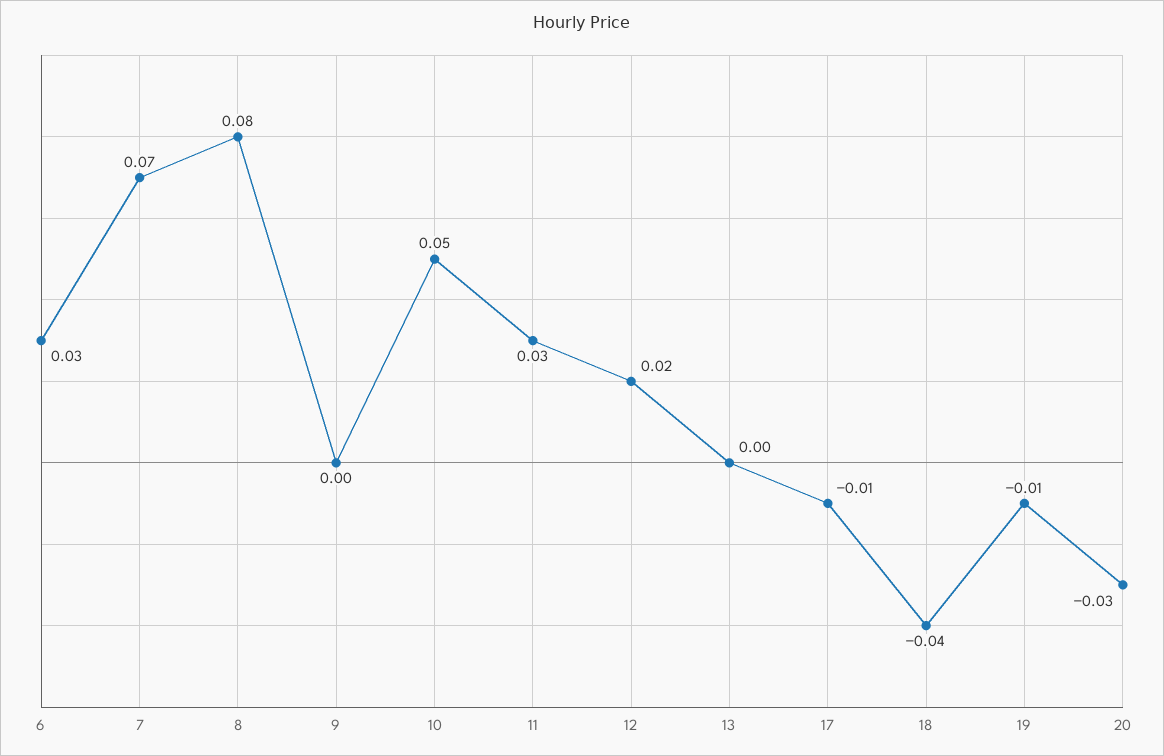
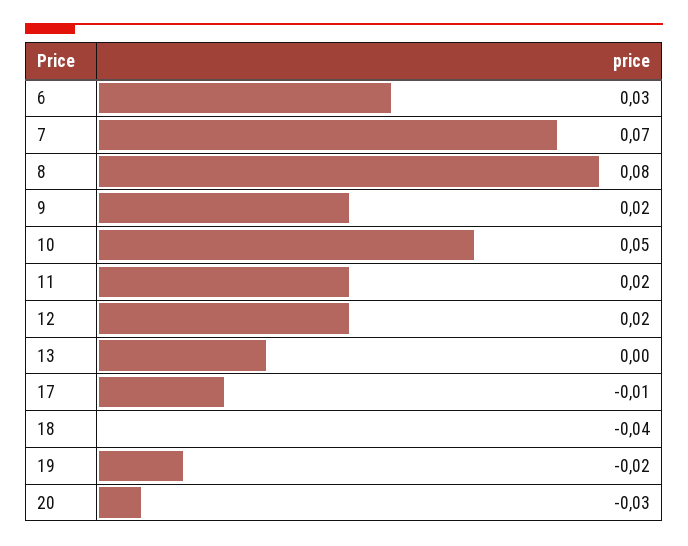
9: 0 -> 0.02
11: 0.03 -> 0.02
19: -0.01 -> -0.02

